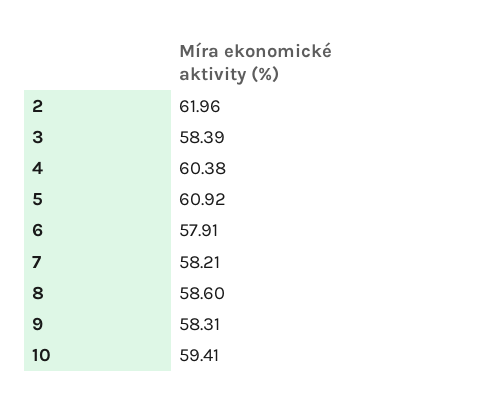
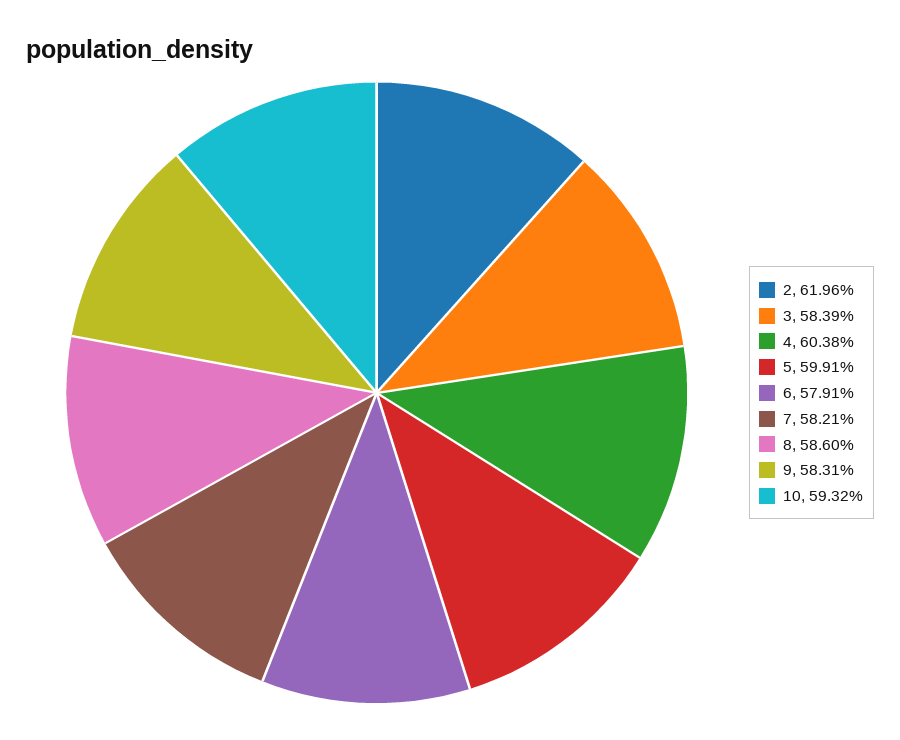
5: 60.92 -> 59.91
10: 59.41 -> 59.32

